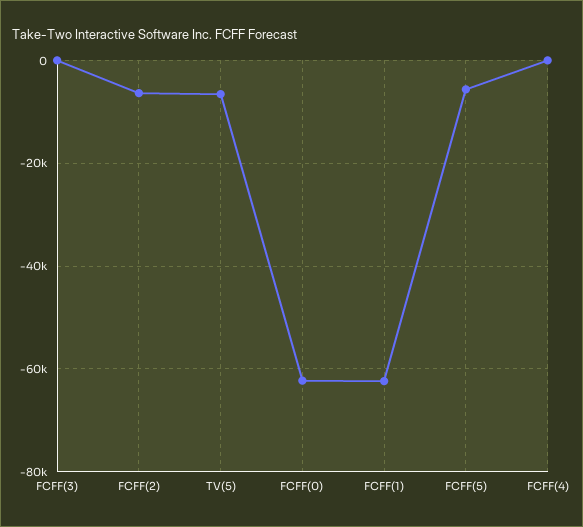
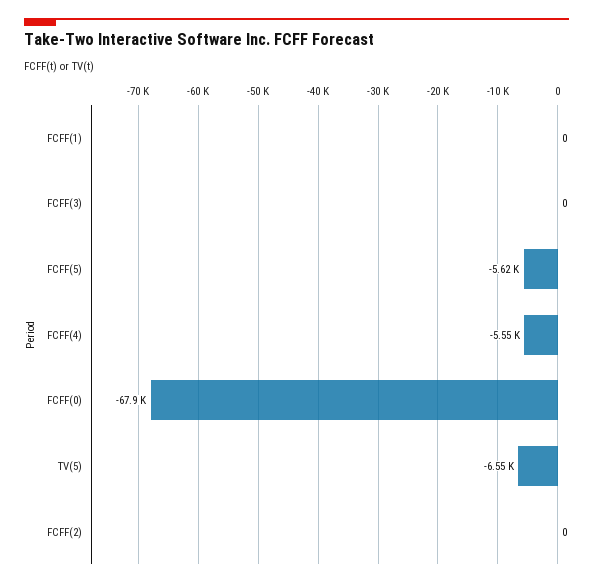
FCFF(2): -6000 -> 0
FCFF(0): -62000 -> -67900
FCFF(1): -62000 -> 0
FCFF(4): 0 -> -5550

